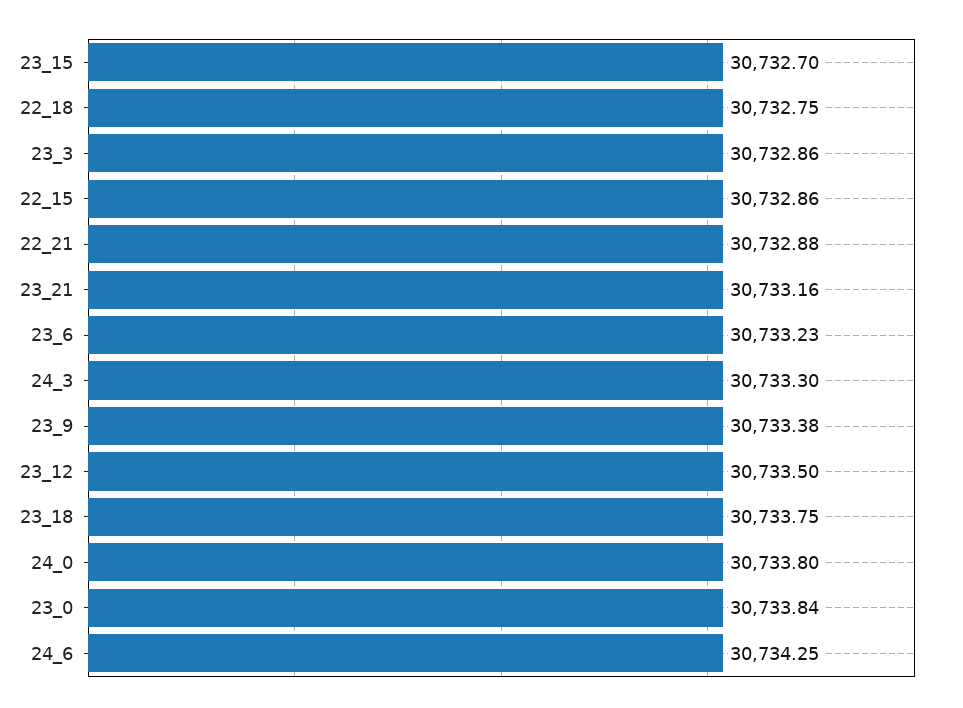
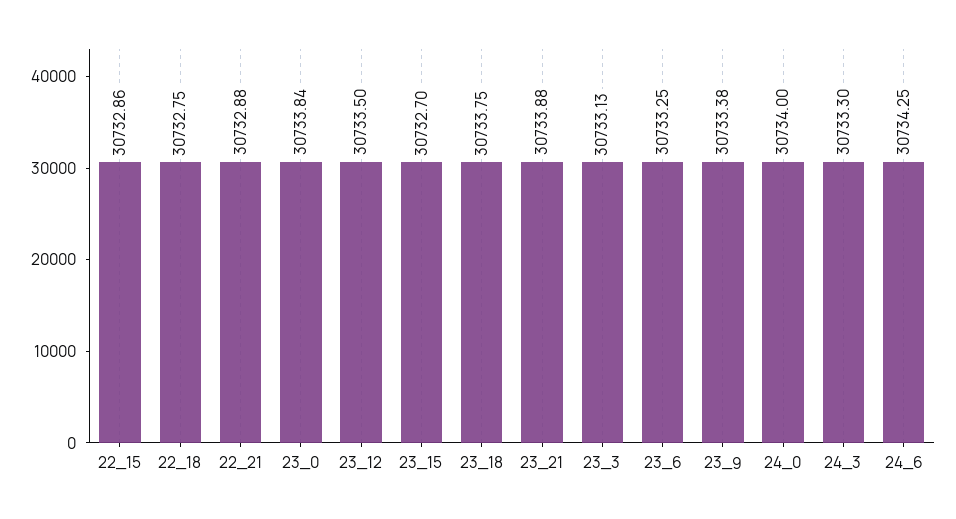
23_3: 30732.86 -> 30733.13
23_21: 30733.16 -> 30733.88
23_6: 30733.23 -> 30733.25
24_0: 30733.8 -> 30734

